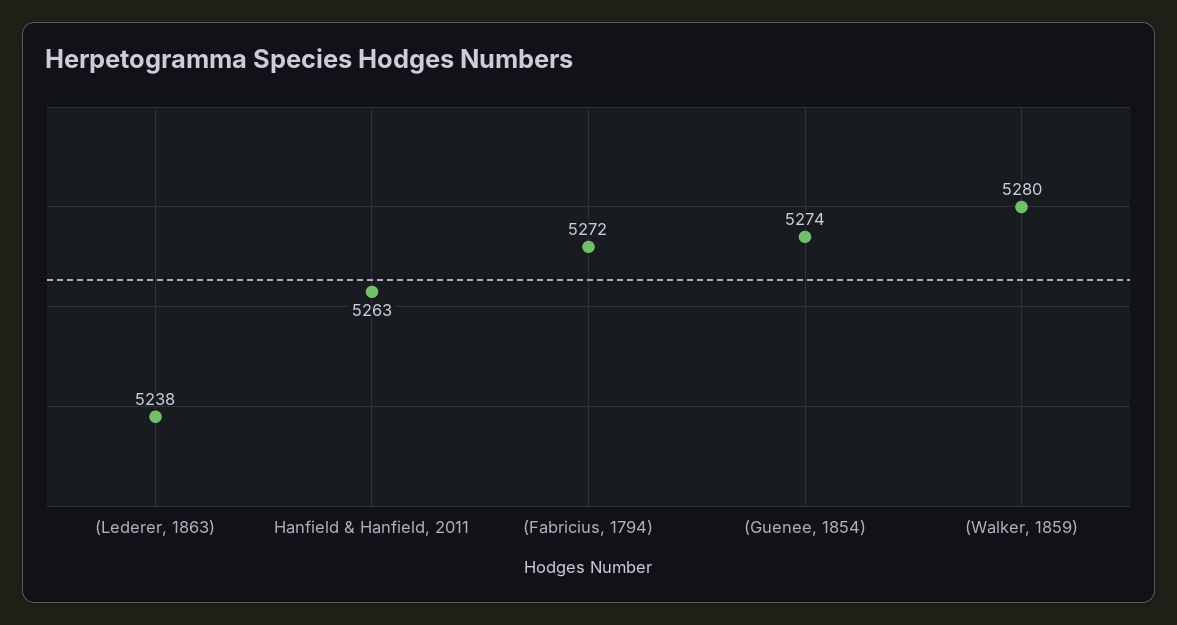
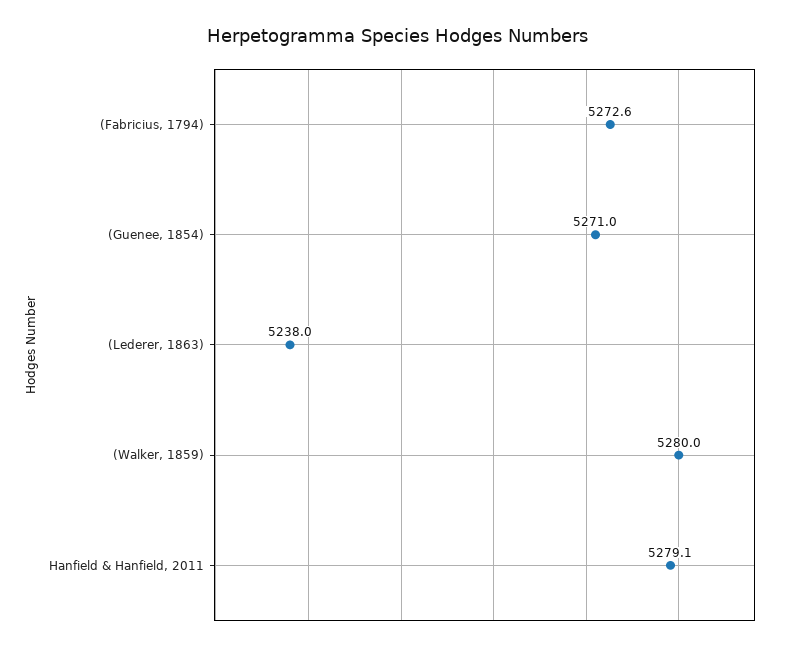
Hanfield & Hanfield, 2011: 5263 -> 5279.1
(Fabricius, 1794): 5272 -> 5272.6
(Guenee, 1854): 5274 -> 5271

